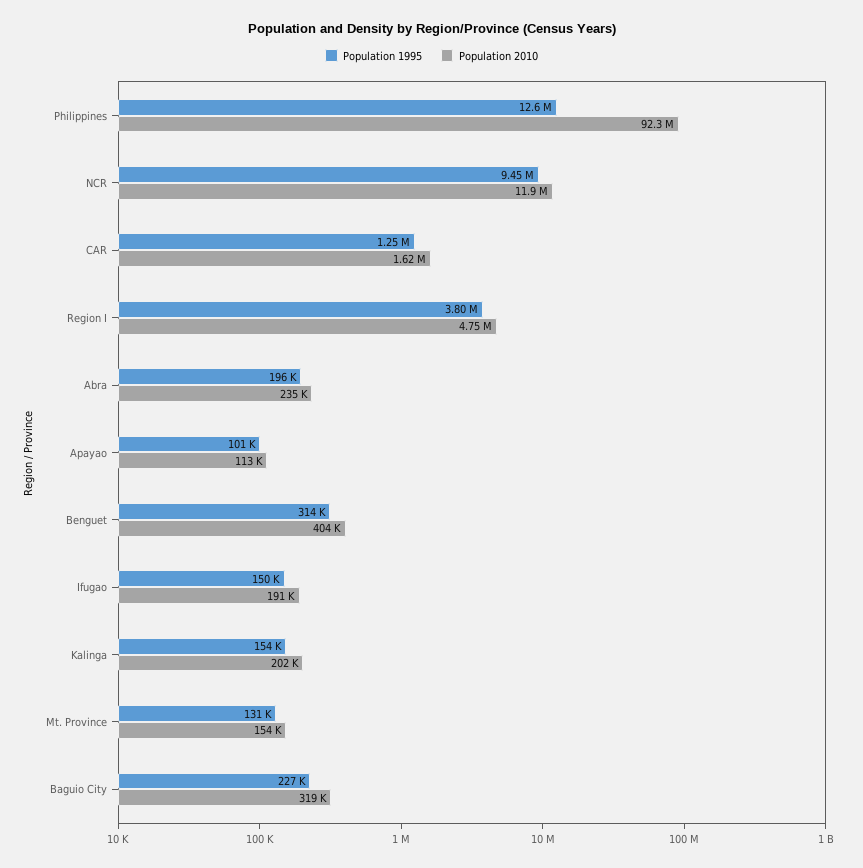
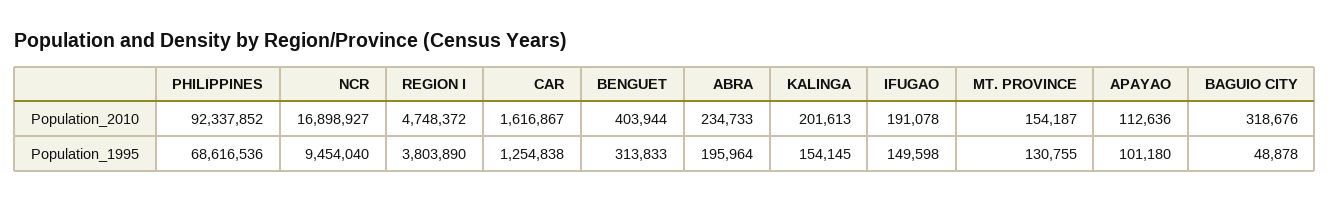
Population 1995, Philippines: 12600000 -> 68616536
Population 2010, NCR: 11900000 -> 16898927
Population 1995, Baguio City: 227000 -> 48878

